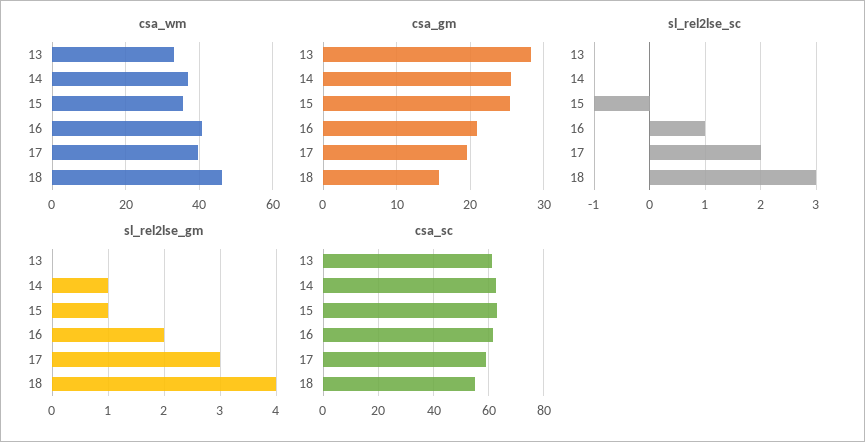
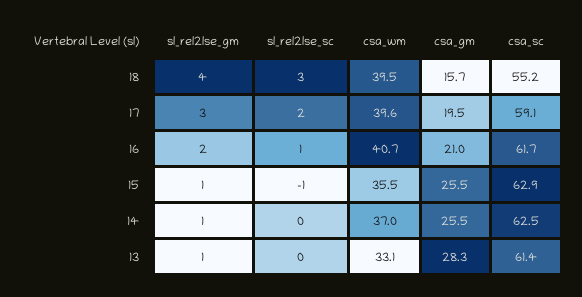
csa_wm, 18: 46 -> 39.5
sl_rel2lse_gm, 13: 0 -> 1

